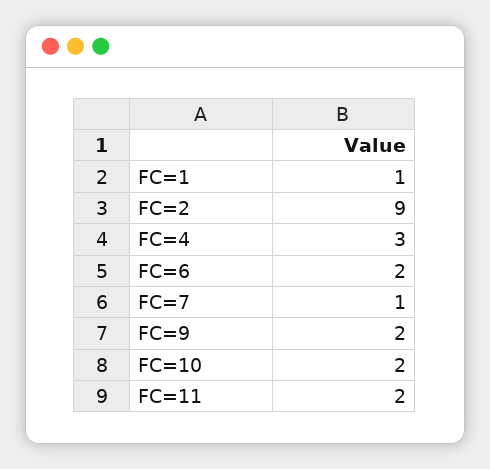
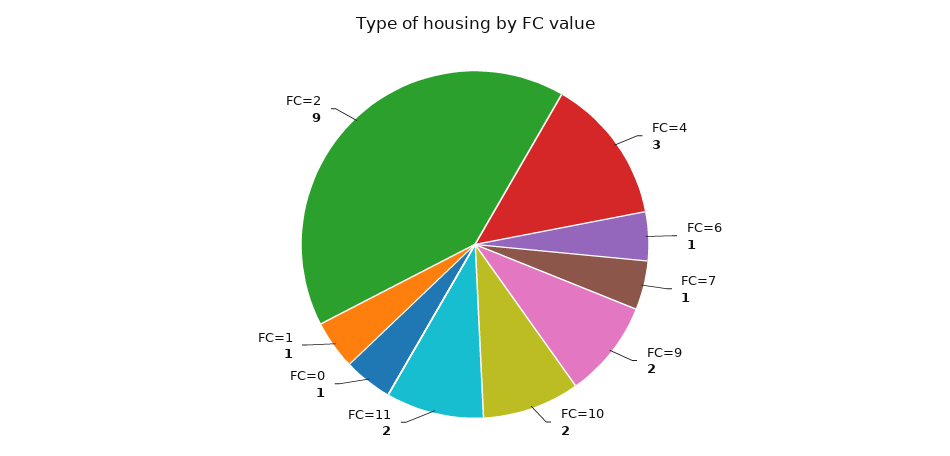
FC=6: 2 -> 1
FC=0: none -> 1

